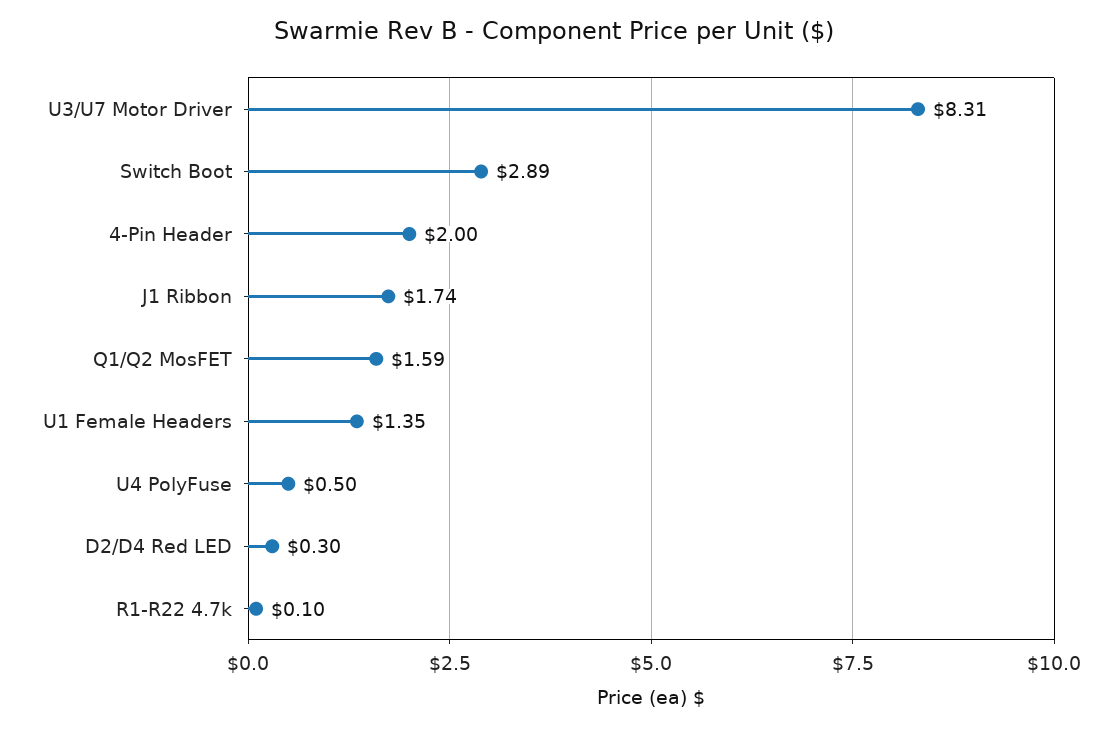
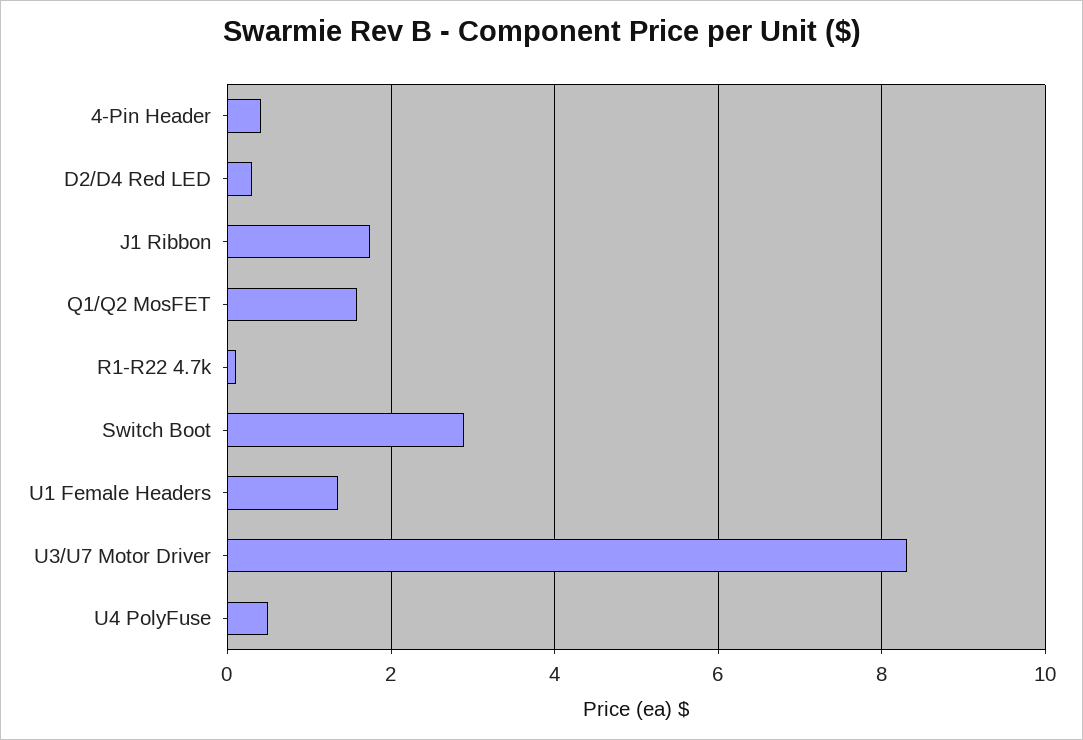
4-Pin Header: 2 -> 0.4

